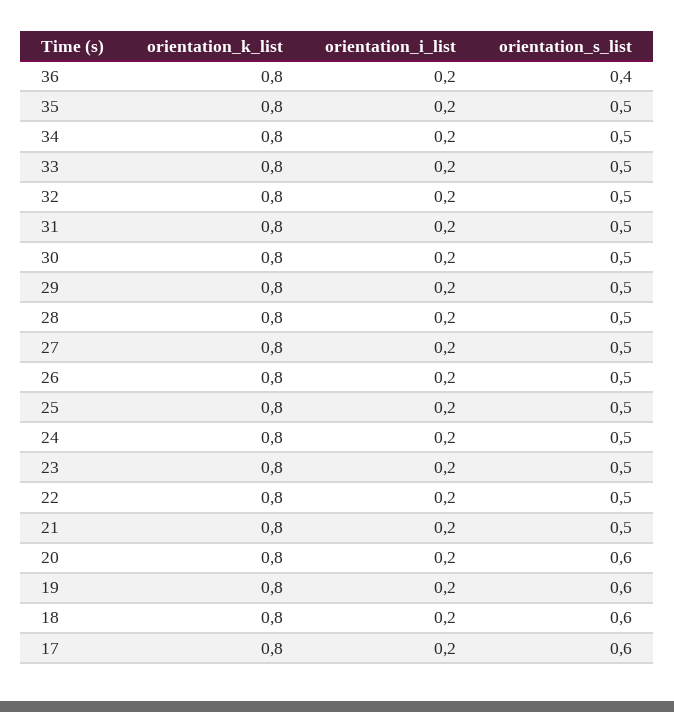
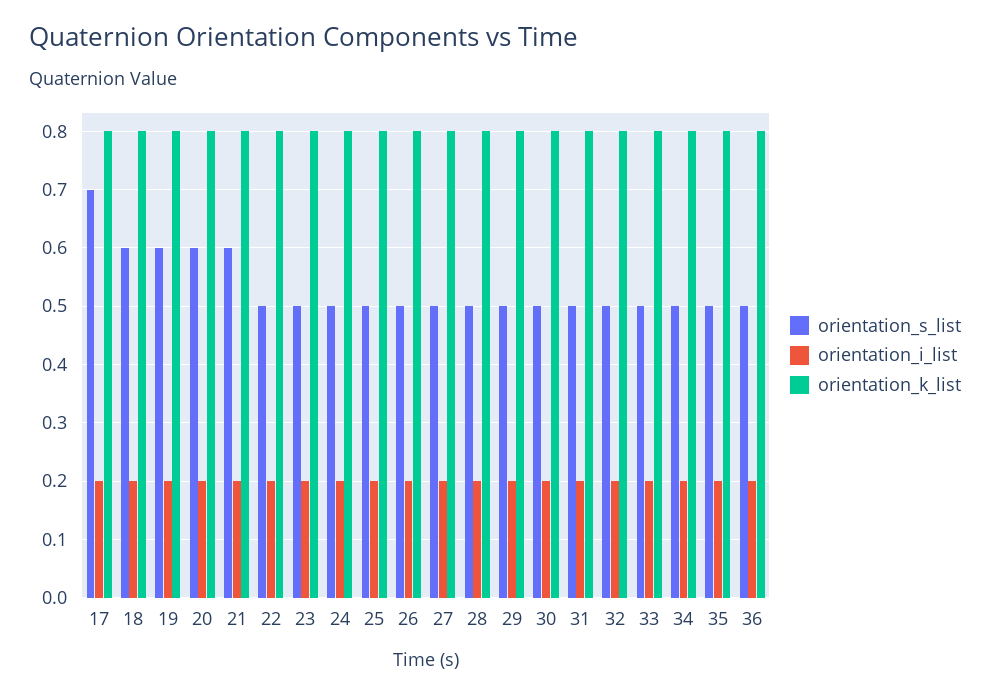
orientation_s_list, 36: 0.4 -> 0.5
orientation_s_list, 21: 0.5 -> 0.6
orientation_s_list, 17: 0.6 -> 0.7

